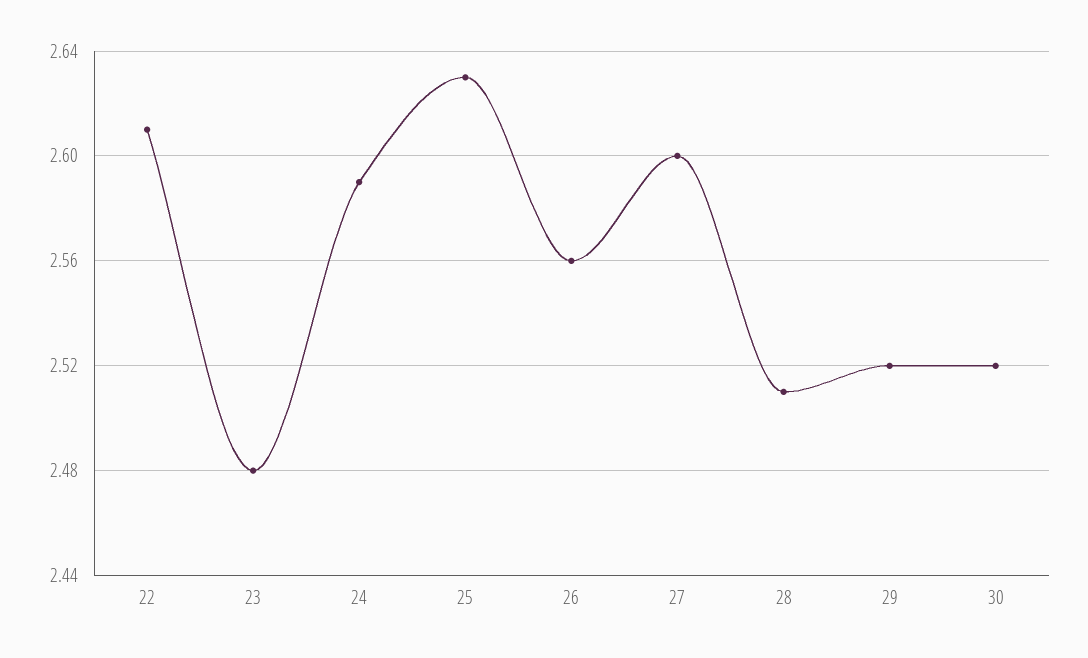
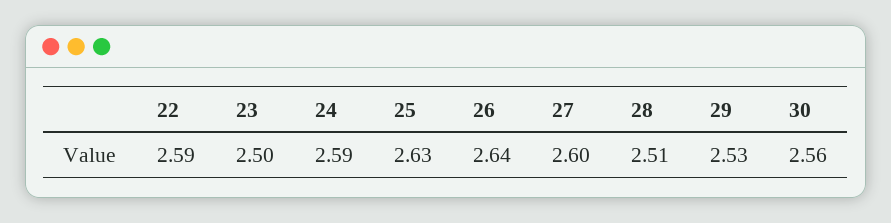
22: 2.61 -> 2.59
23: 2.48 -> 2.5
26: 2.56 -> 2.64
29: 2.52 -> 2.53
30: 2.52 -> 2.56

